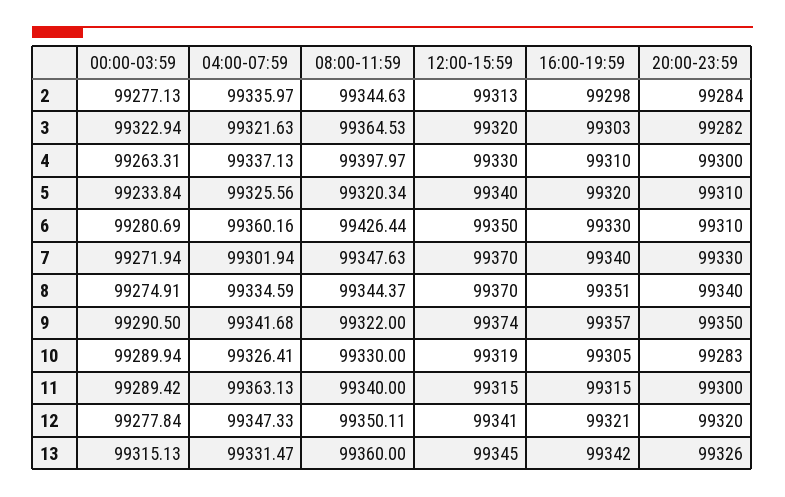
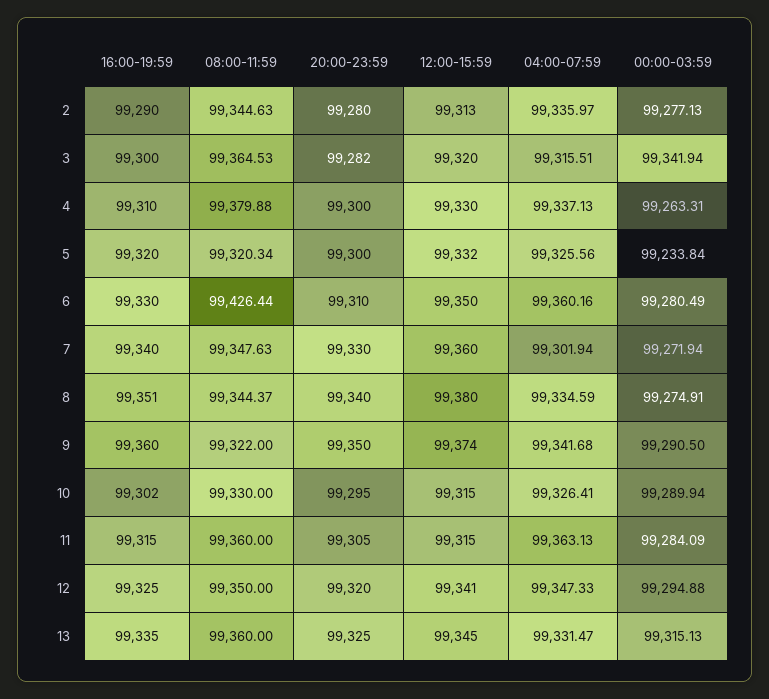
16:00-19:59, 2: 99298 -> 99290
20:00-23:59, 2: 99284 -> 99280
00:00-03:59, 3: 99322.94 -> 99341.94
04:00-07:59, 3: 99321.63 -> 99315.51
16:00-19:59, 3: 99303 -> 99300
08:00-11:59, 4: 99397.97 -> 99379.88
12:00-15:59, 5: 99340 -> 99332
20:00-23:59, 5: 99310 -> 99300
00:00-03:59, 6: 99280.69 -> 99280.49
12:00-15:59, 7: 99370 -> 99360
12:00-15:59, 8: 99370 -> 99380
16:00-19:59, 9: 99357 -> 99360
12:00-15:59, 10: 99319 -> 99315
16:00-19:59, 10: 99305 -> 99302
20:00-23:59, 10: 99283 -> 99295
00:00-03:59, 11: 99289.42 -> 99284.09
08:00-11:59, 11: 99340 -> 99360
20:00-23:59, 11: 99300 -> 99305
00:00-03:59, 12: 99277.84 -> 99294.88
08:00-11:59, 12: 99350.11 -> 99350
16:00-19:59, 12: 99321 -> 99325
16:00-19:59, 13: 99342 -> 99335
20:00-23:59, 13: 99326 -> 99325

